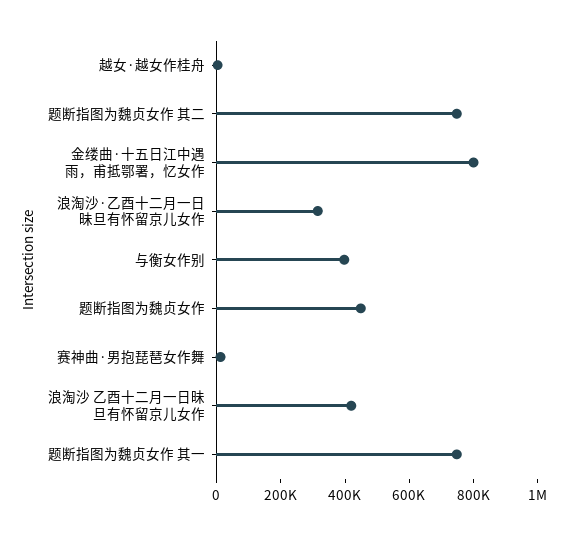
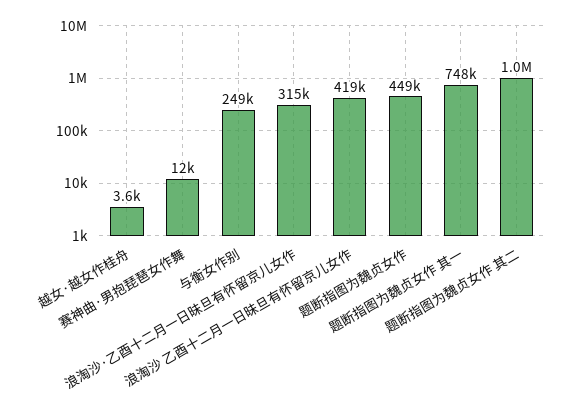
题断指图为魏贞女作 其二: 750000 -> 1000000
金缕曲·十五日江中遇雨，甫抵鄂署，忆女作: 800000 -> none
与衡女作别: 400000 -> 249000

